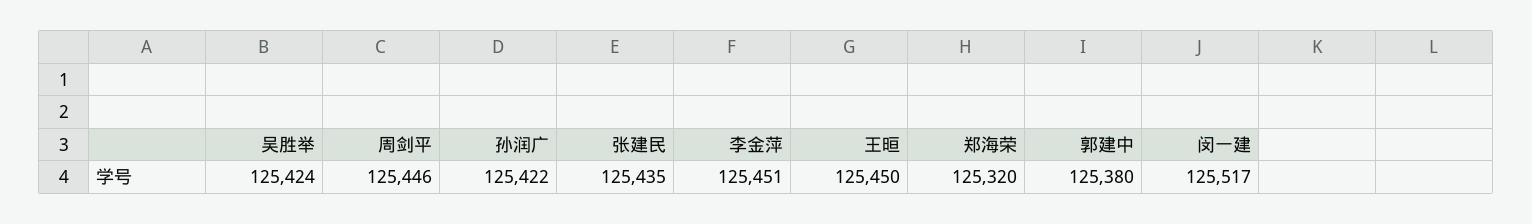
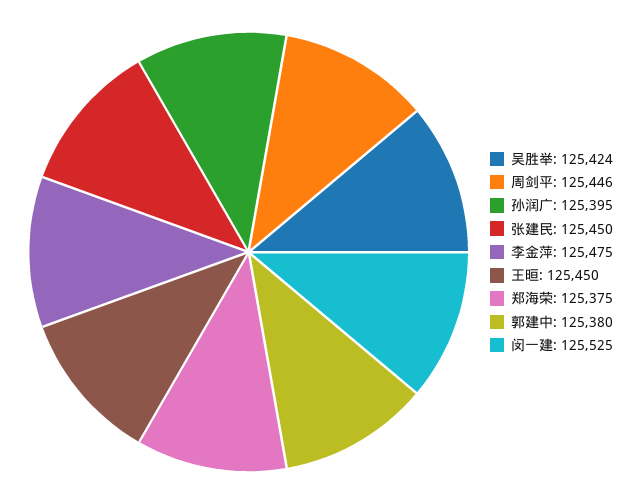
孙润广: 125422 -> 125395
张建民: 125435 -> 125450
李金萍: 125451 -> 125475
郑海荣: 125320 -> 125375
闵一建: 125517 -> 125525

